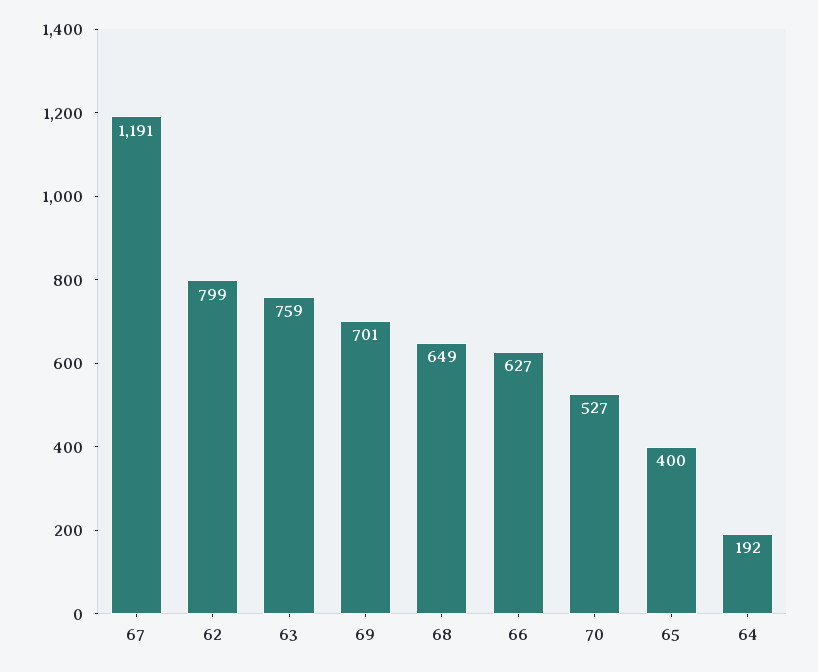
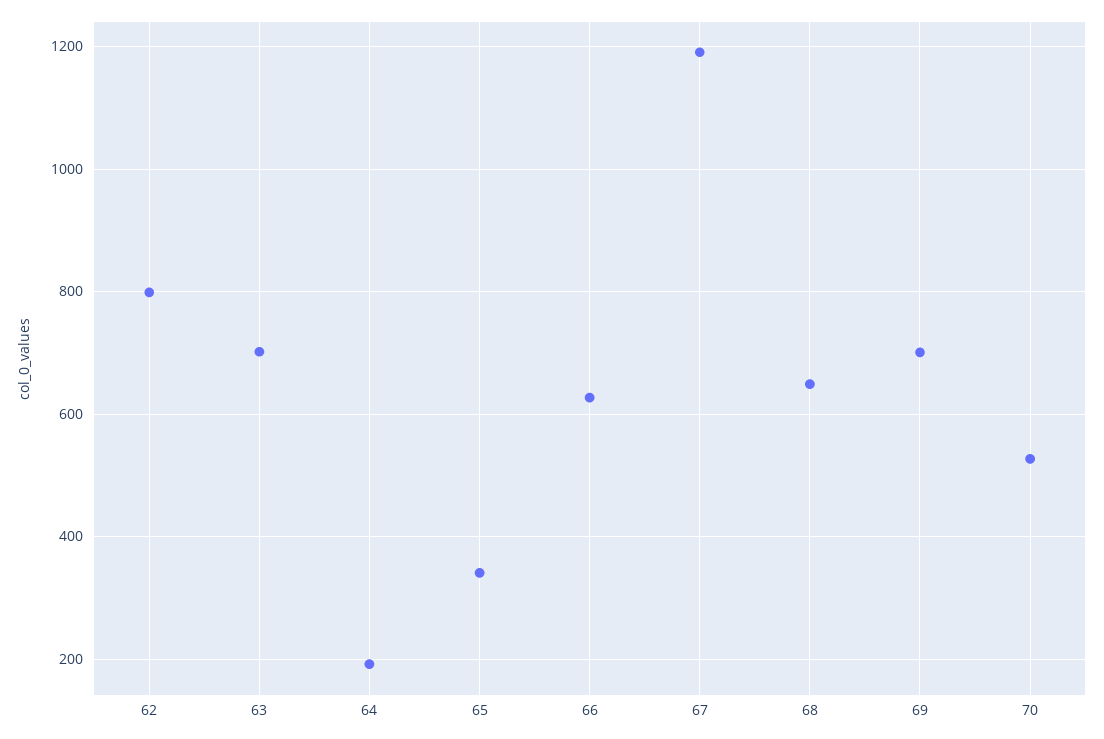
63: 759 -> 700
65: 400 -> 340

